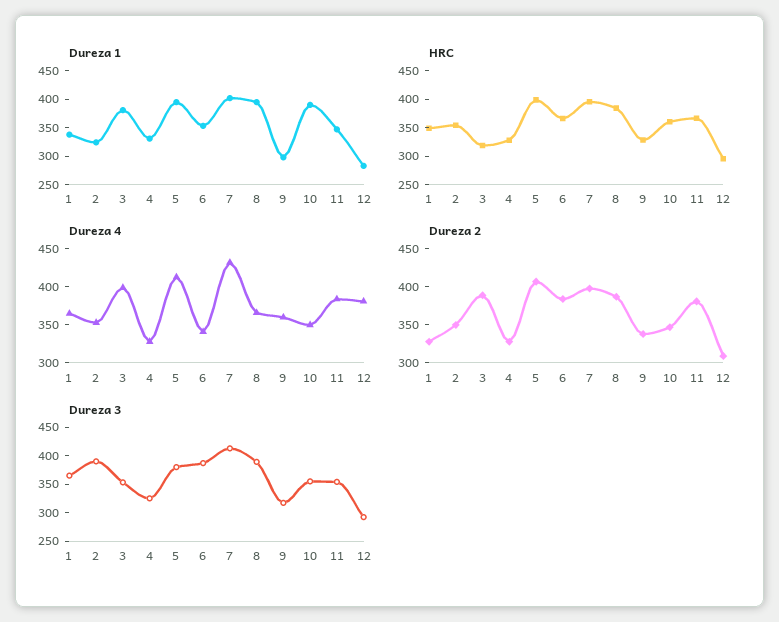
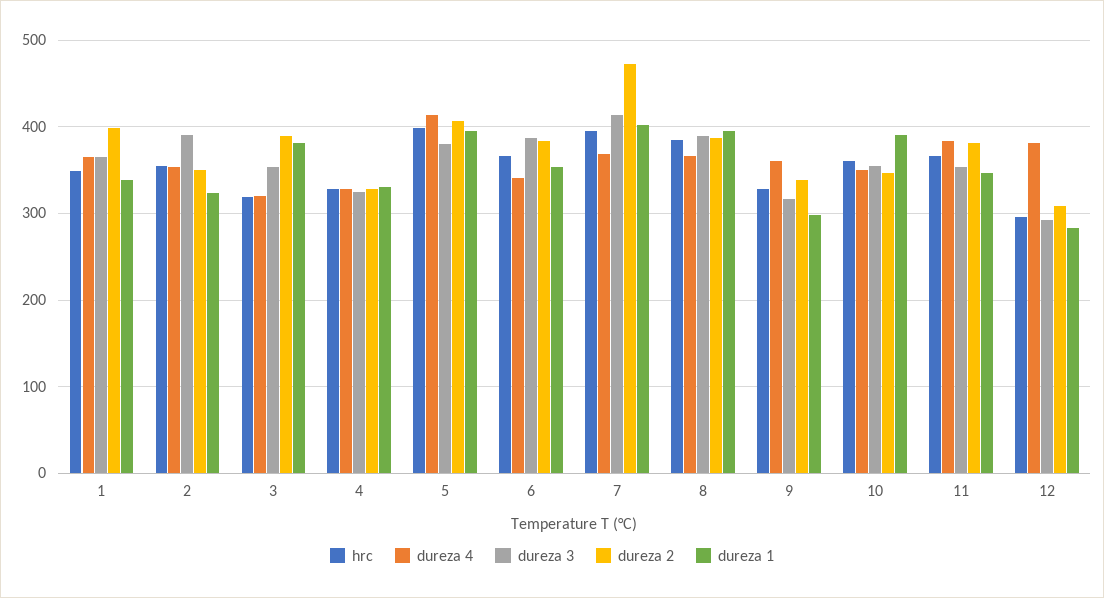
Dureza 4, 3: 400 -> 320
Dureza 4, 7: 425 -> 370
Dureza 2, 1: 325 -> 400
Dureza 2, 7: 400 -> 470

